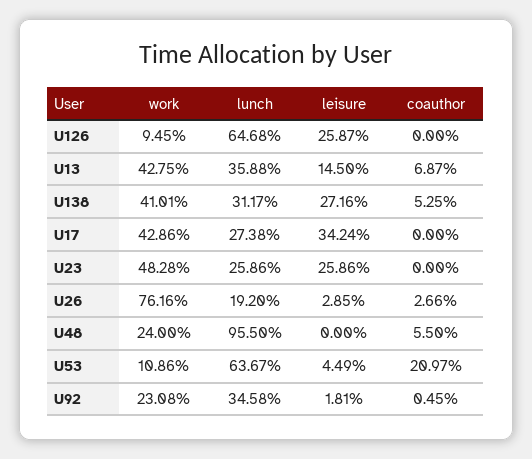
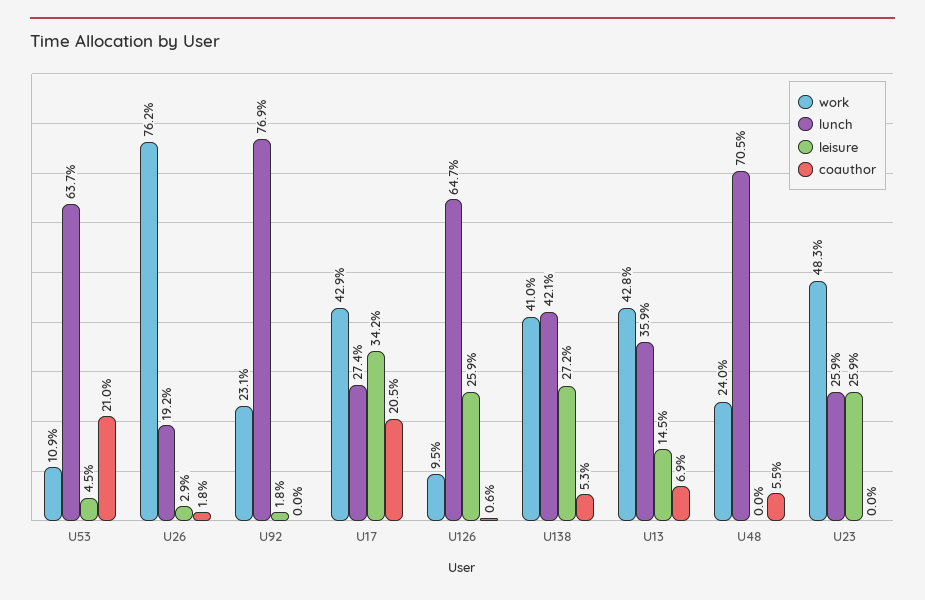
coauthor, U126: 0 -> 0.6
lunch, U138: 31.17 -> 42.1
coauthor, U17: 0 -> 20.5
coauthor, U26: 2.66 -> 1.8
lunch, U48: 95.5 -> 70.5
lunch, U92: 34.58 -> 76.9
coauthor, U92: 0.45 -> 0

